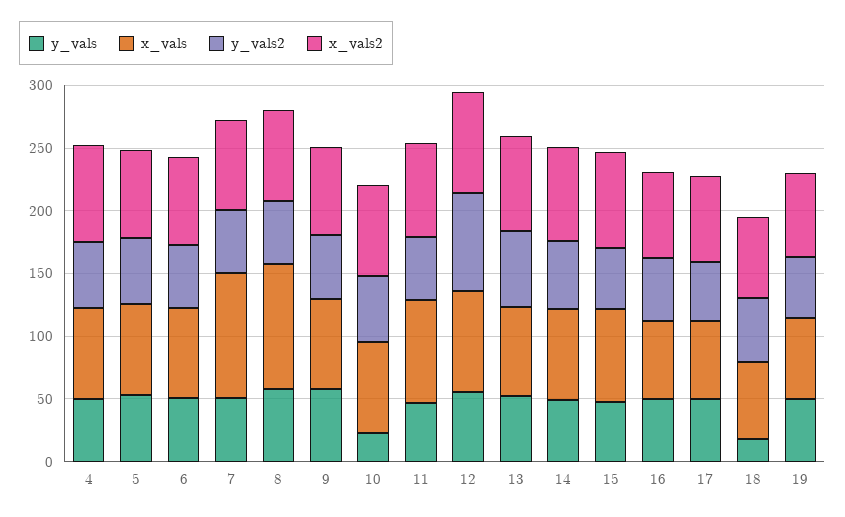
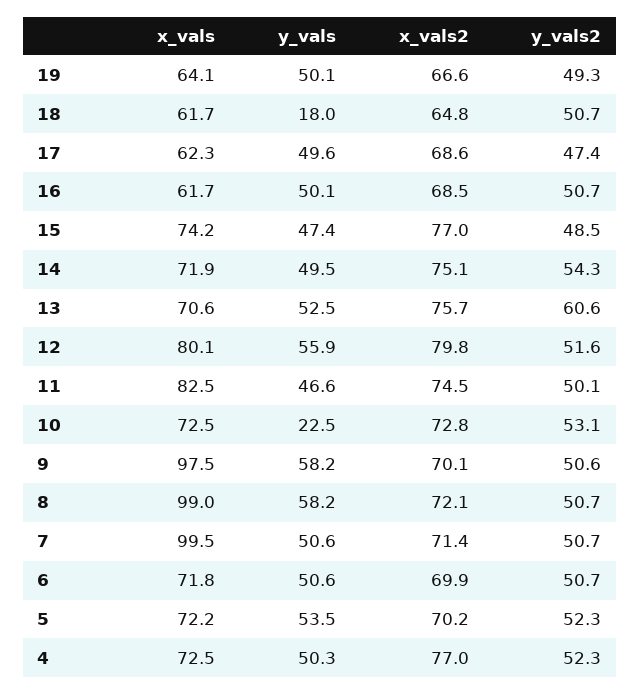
x_vals, 9: 70 -> 97.5
y_vals2, 12: 80 -> 51.6

